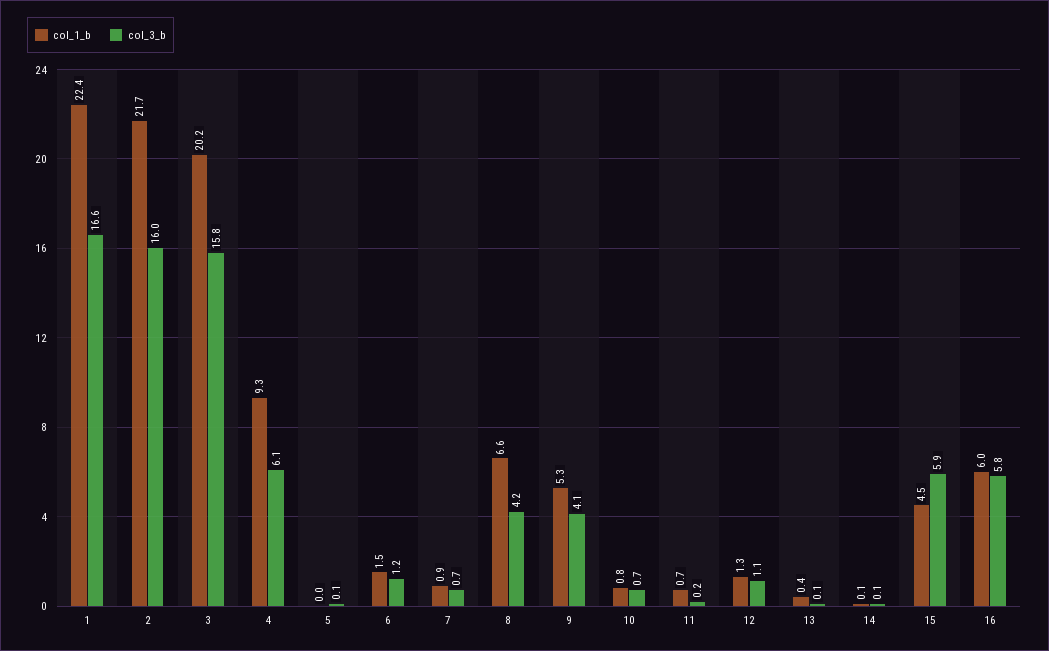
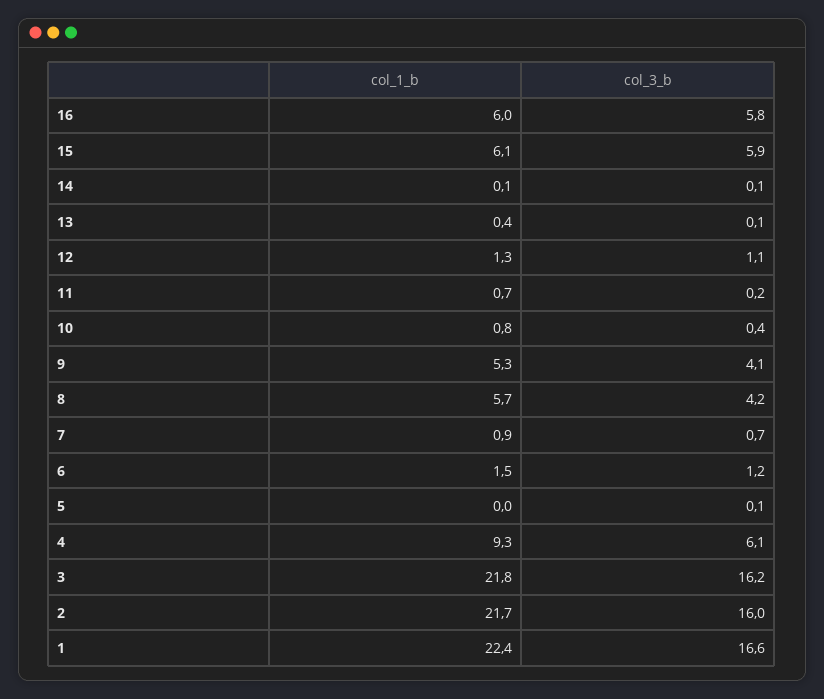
col_1_b, 3: 20.2 -> 21.8
col_3_b, 3: 15.8 -> 16.2
col_1_b, 8: 6.6 -> 5.7
col_3_b, 10: 0.7 -> 0.4
col_1_b, 15: 4.5 -> 6.1

